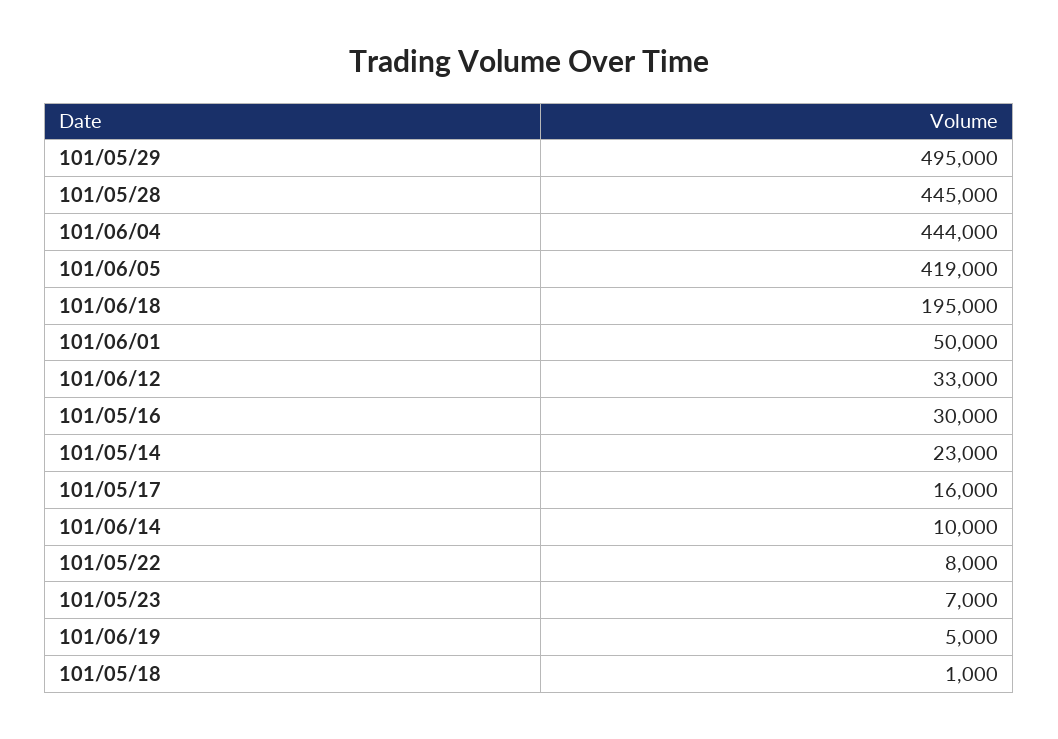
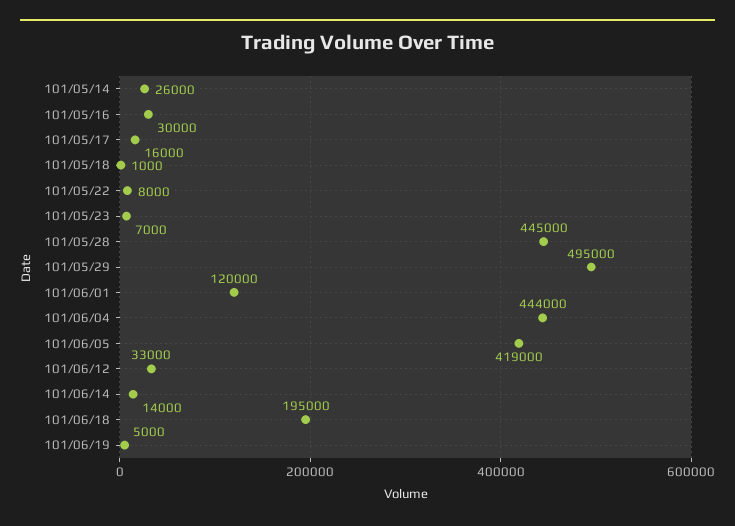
101/06/01: 50000 -> 120000
101/05/14: 23000 -> 26000
101/06/14: 10000 -> 14000

